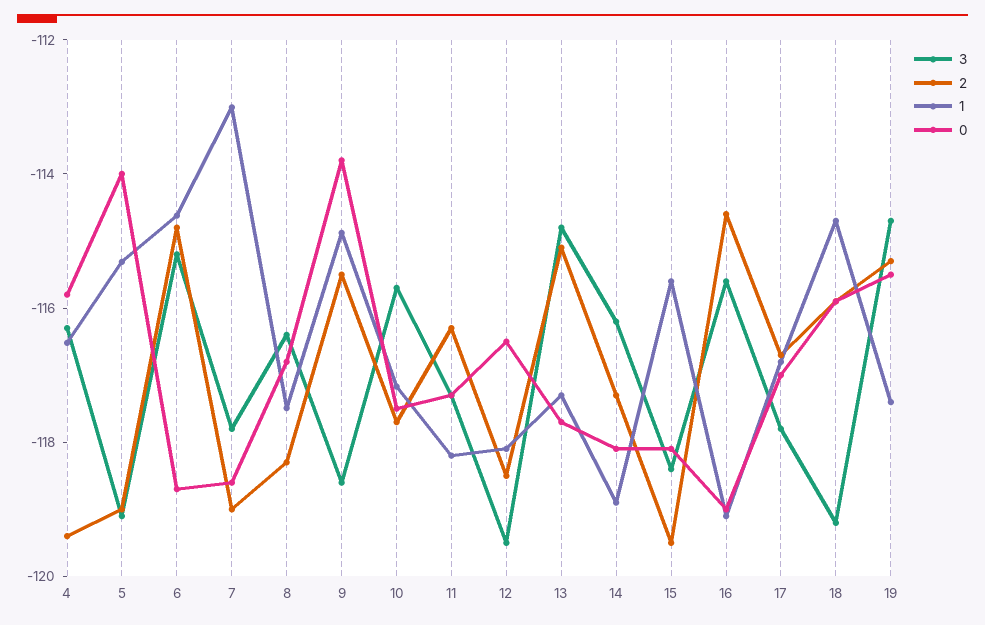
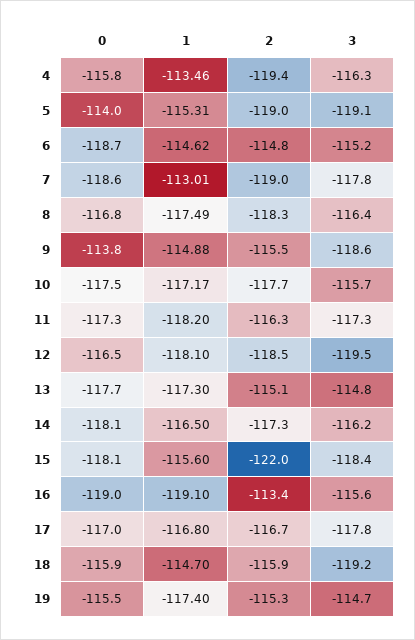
1, 4: -116.5 -> -113.46
1, 14: -119 -> -116.5
2, 15: -119.5 -> -122
2, 16: -114.5 -> -113.4

